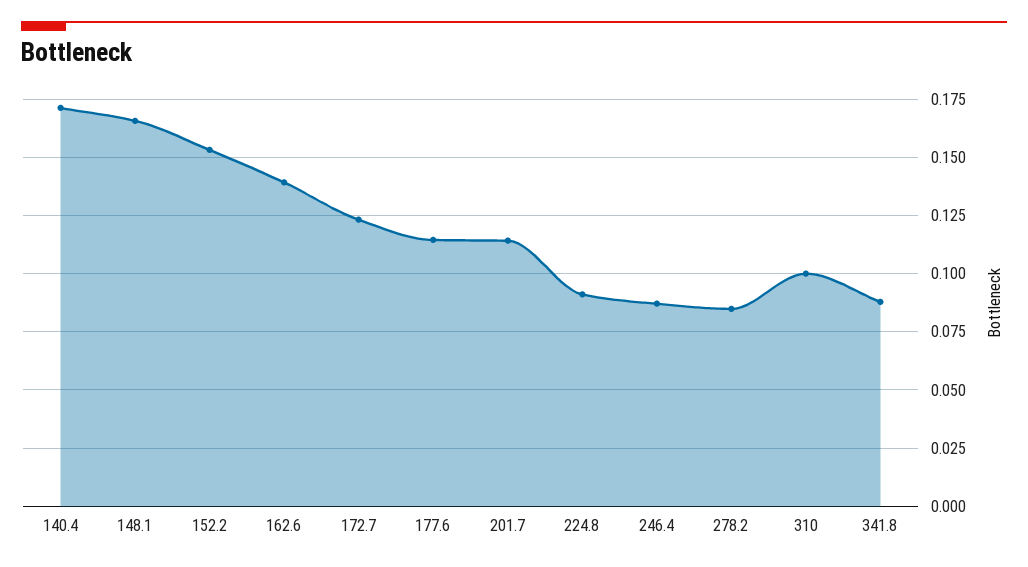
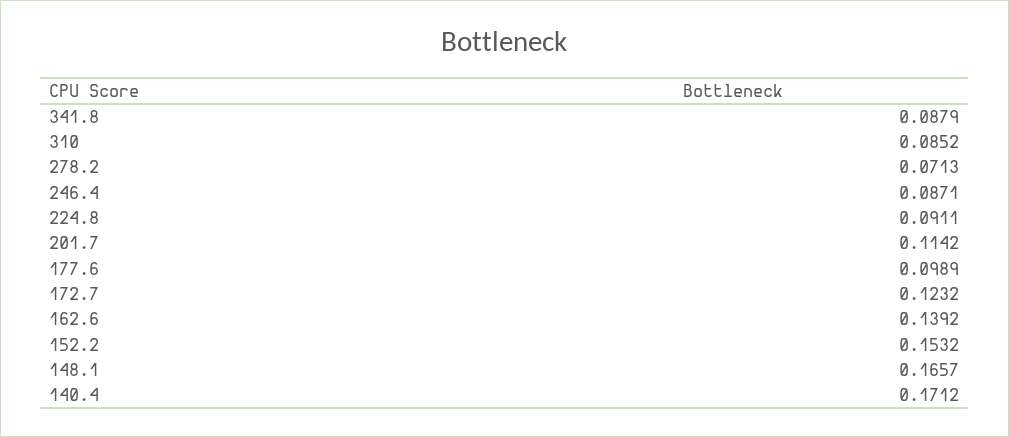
177.6: 0.115 -> 0.0989
278.2: 0.085 -> 0.0713
310: 0.1 -> 0.0852

